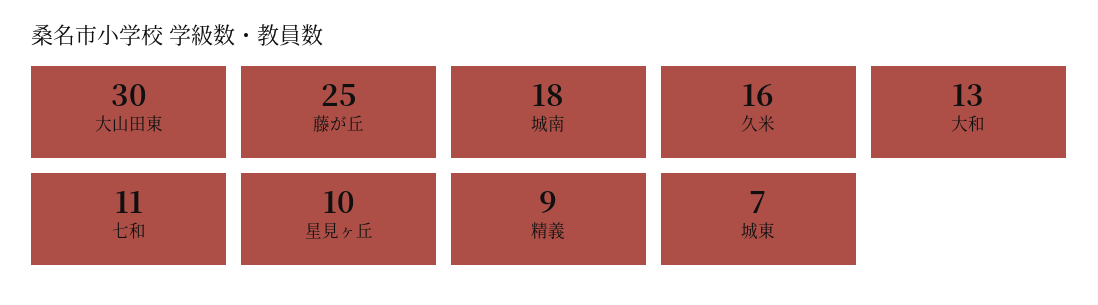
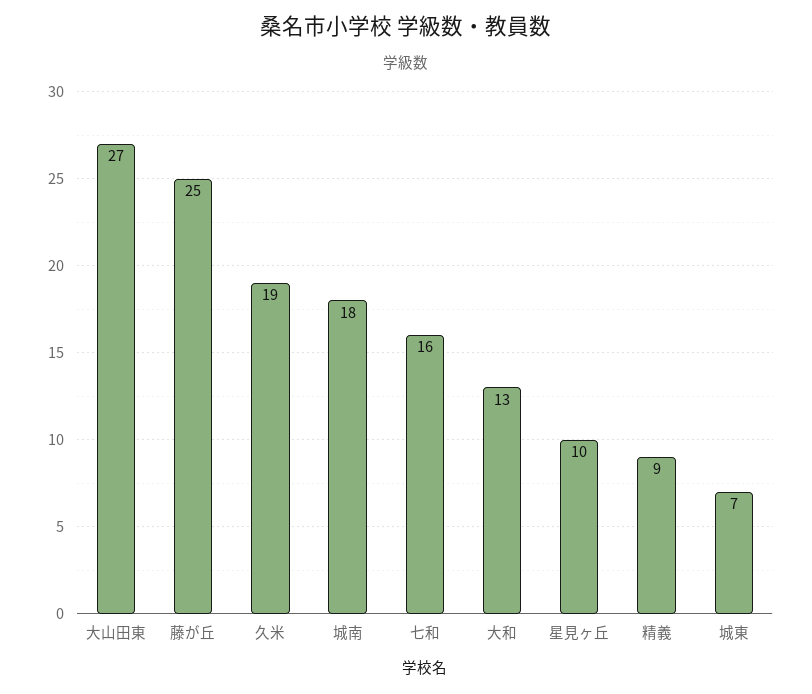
大山田東: 30 -> 27
久米: 16 -> 19
七和: 11 -> 16

